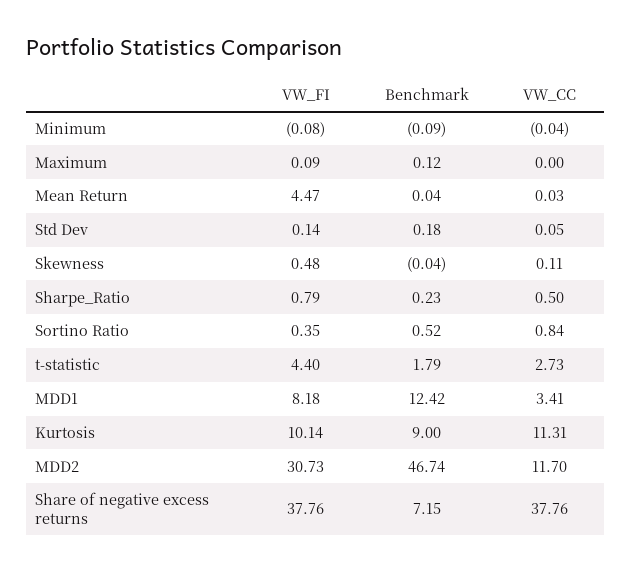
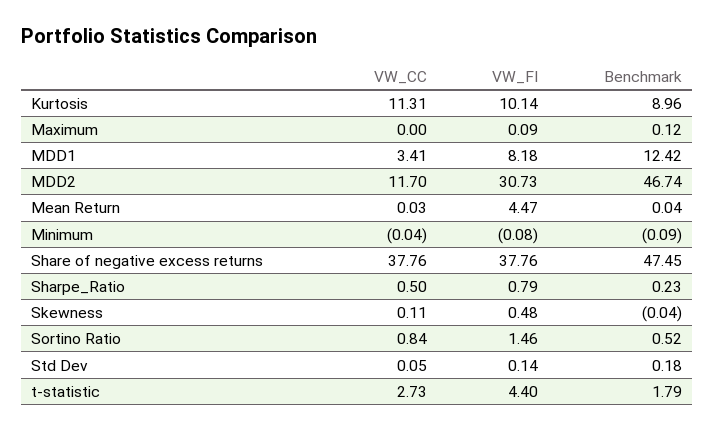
VW_FI, Sortino Ratio: 0.35 -> 1.46
Benchmark, Kurtosis: 9 -> 8.96
Benchmark, Share of negative excess returns: 7.15 -> 47.45

